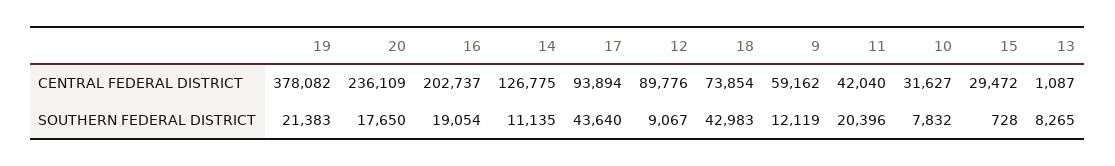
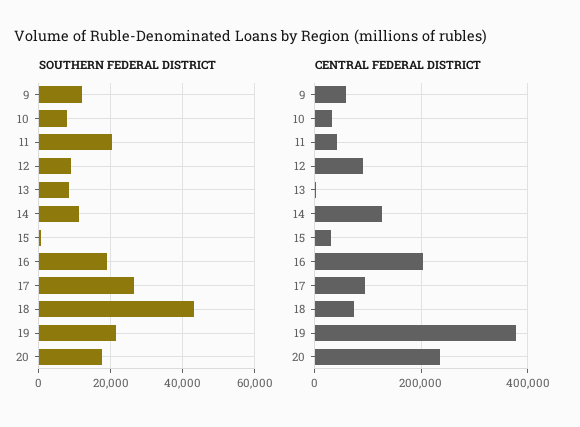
SOUTHERN FEDERAL DISTRICT, 17: 43640 -> 26000

